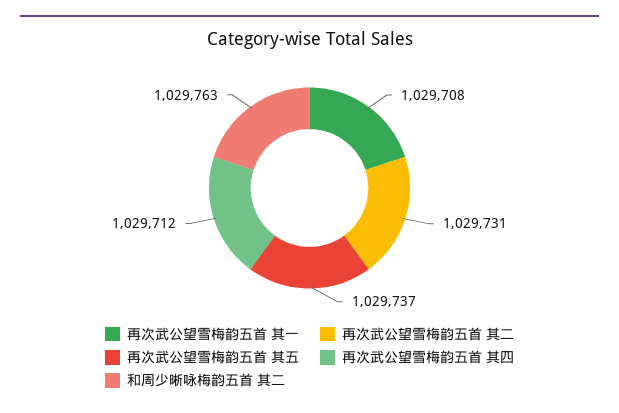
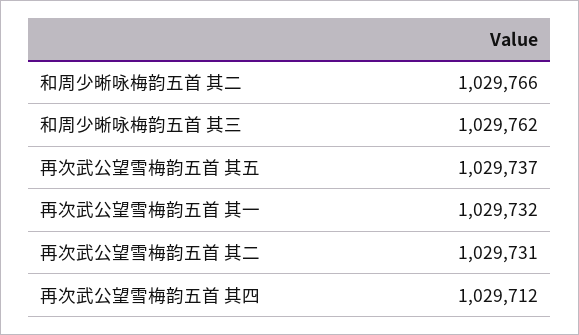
再次武公望雪梅韵五首 其一: 1029708 -> 1029732
和周少晰咏梅韵五首 其二: 1029763 -> 1029766
和周少晰咏梅韵五首 其三: none -> 1029762

